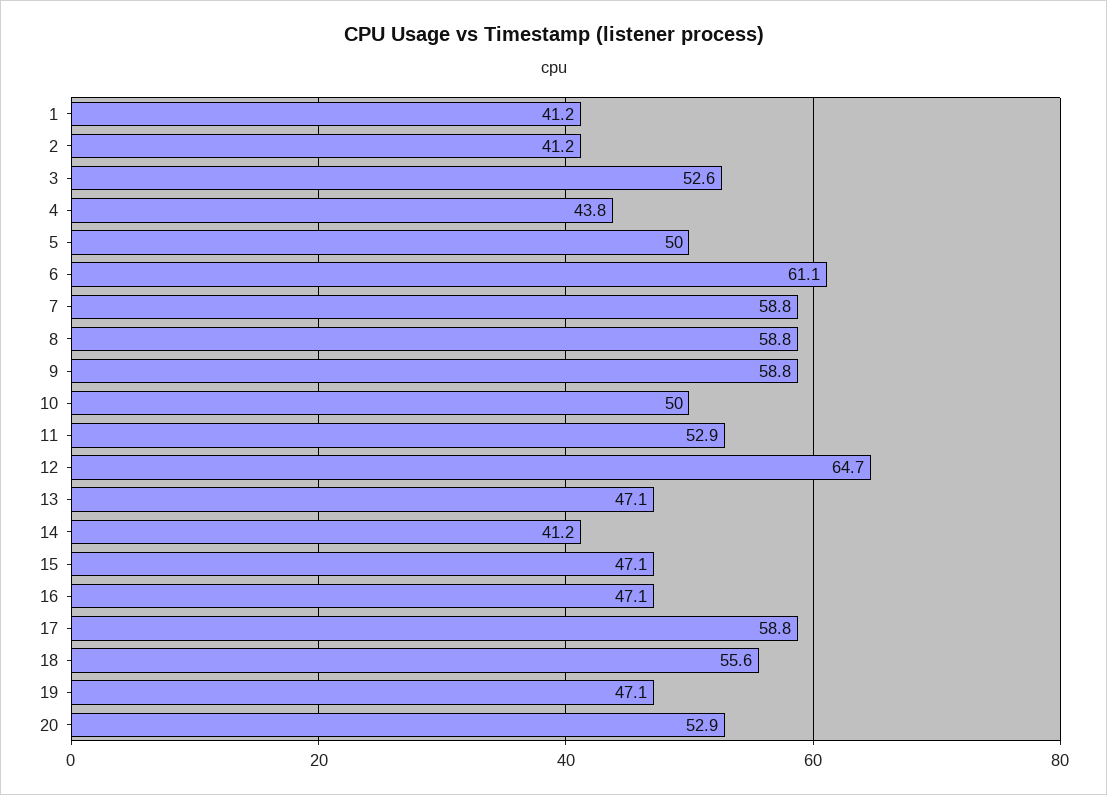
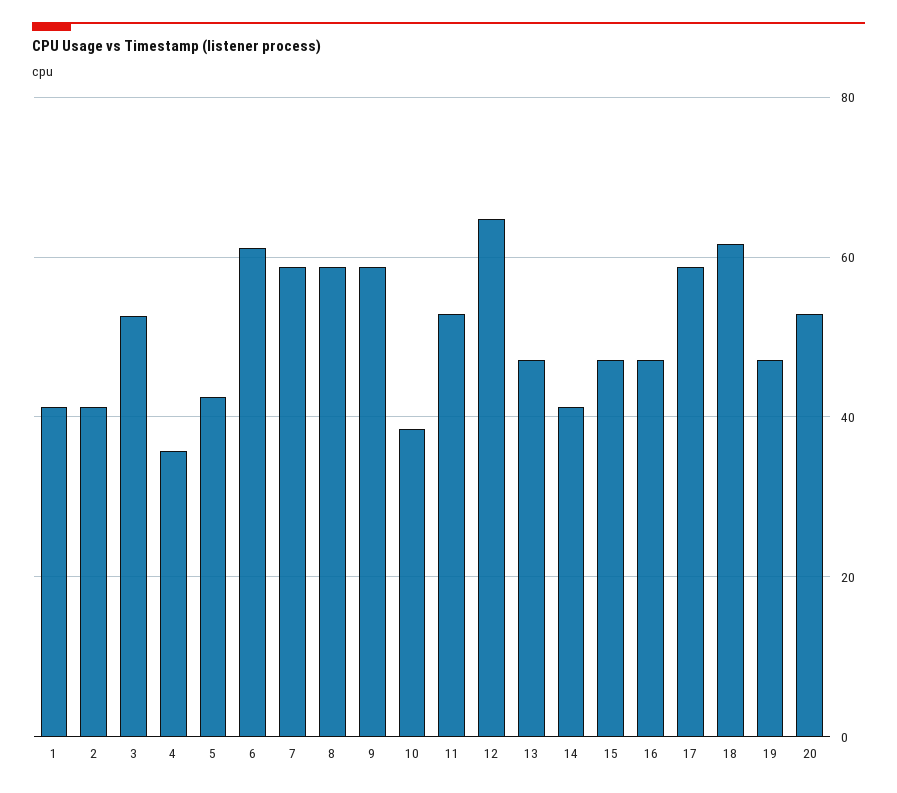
4: 43.8 -> 36
5: 50 -> 42
10: 50 -> 38
18: 55.6 -> 62

